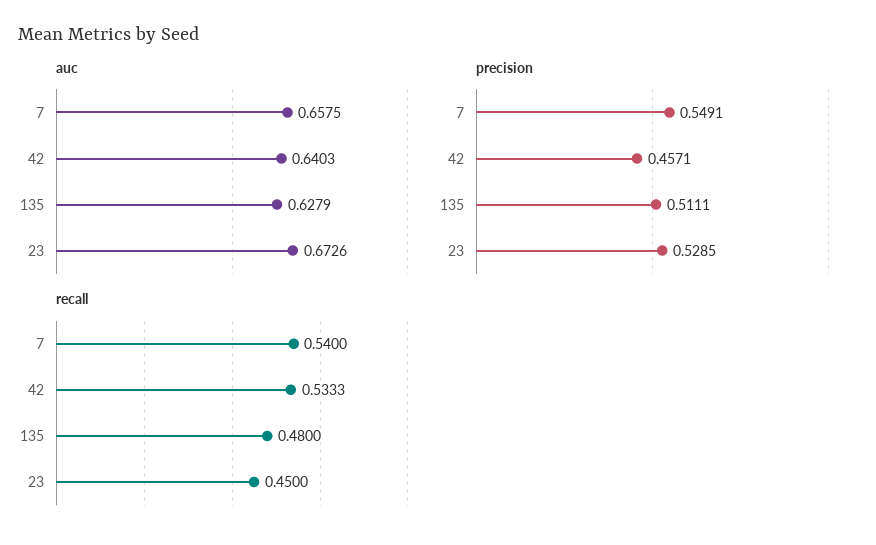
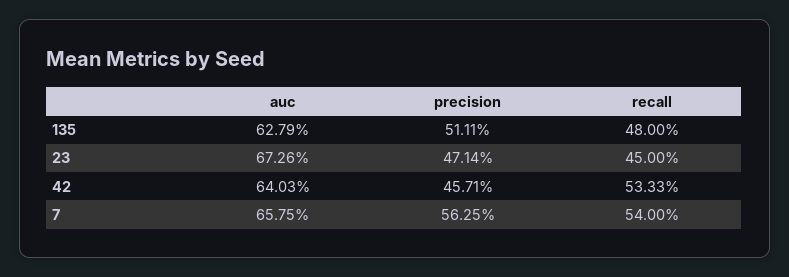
precision, 7: 0.5491 -> 0.5625
precision, 23: 0.5285 -> 0.4714

